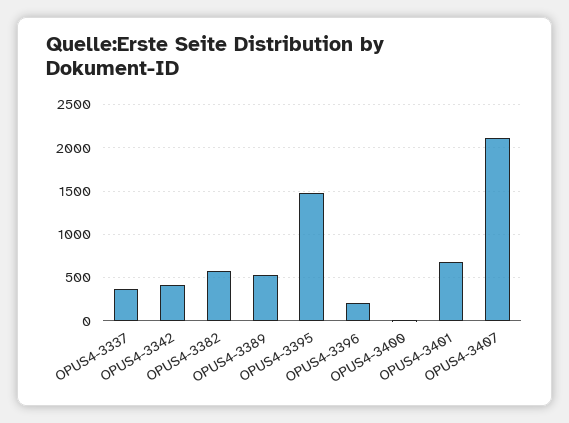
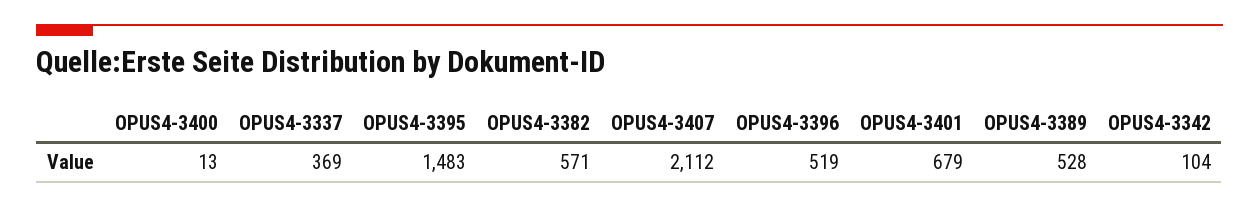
OPUS4-3342: 400 -> 104
OPUS4-3396: 200 -> 519

